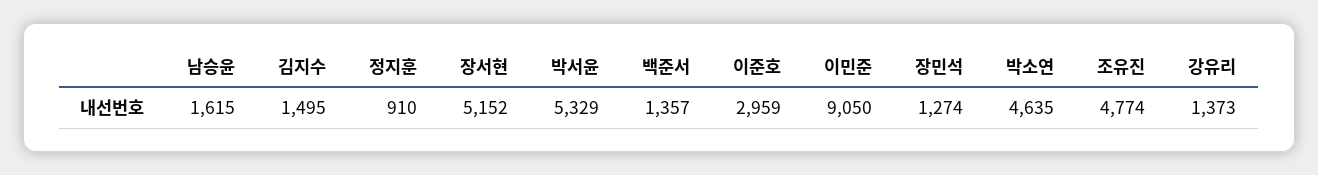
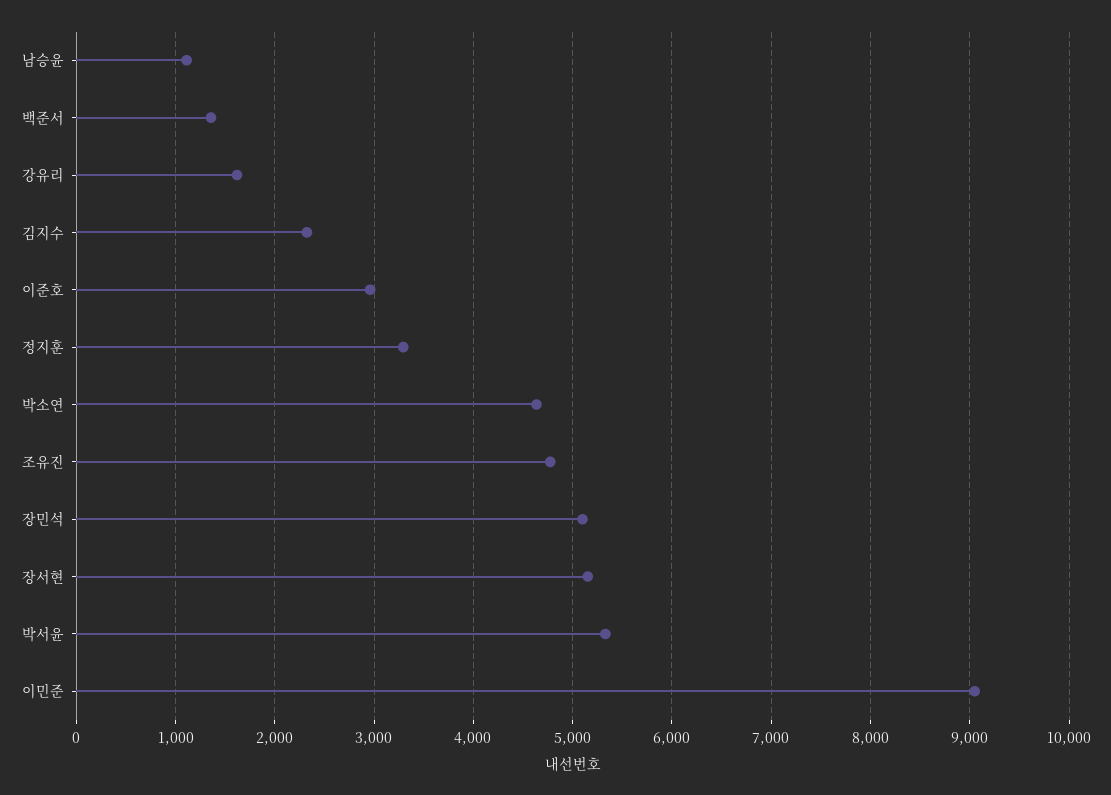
남승윤: 1615 -> 1100
김지수: 1495 -> 2300
정지훈: 910 -> 3300
장민석: 1274 -> 5100
강유리: 1373 -> 1600

